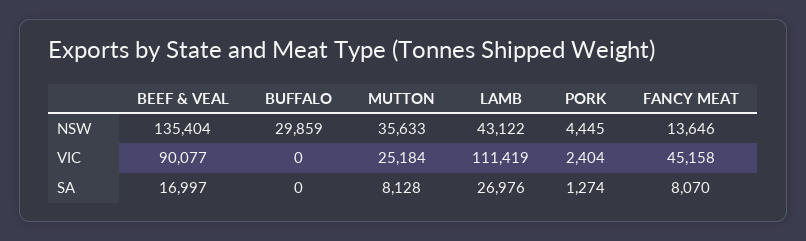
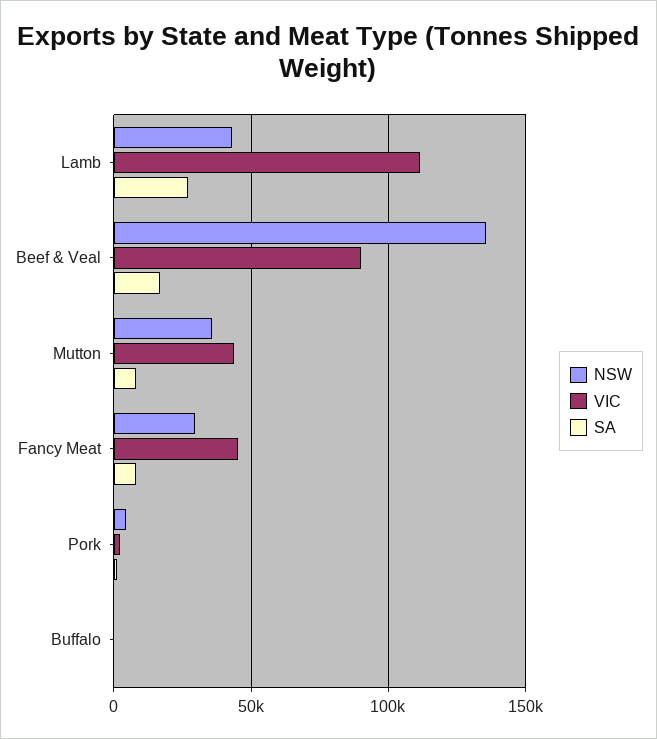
NSW, BUFFALO: 29859 -> 0
NSW, FANCY MEAT: 13646 -> 30000
VIC, MUTTON: 25184 -> 45000

